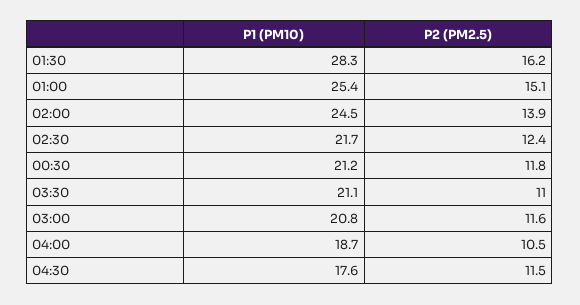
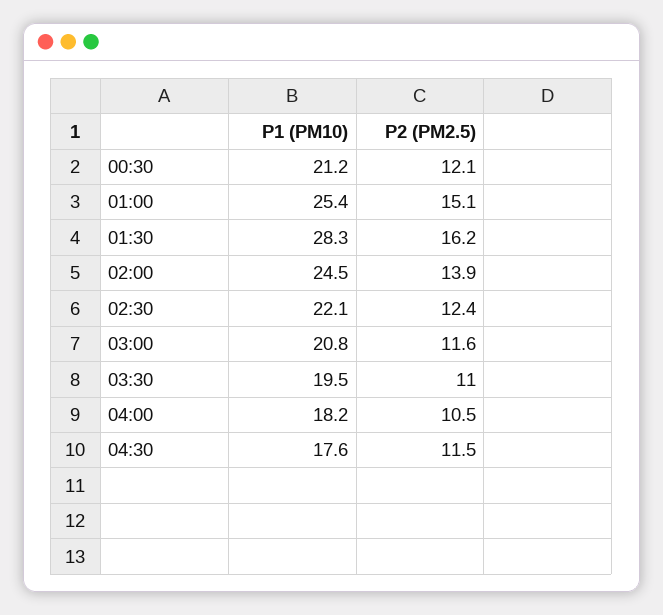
P1 (PM10), 02:30: 21.7 -> 22.1
P2 (PM2.5), 00:30: 11.8 -> 12.1
P1 (PM10), 03:30: 21.1 -> 19.5
P1 (PM10), 04:00: 18.7 -> 18.2

